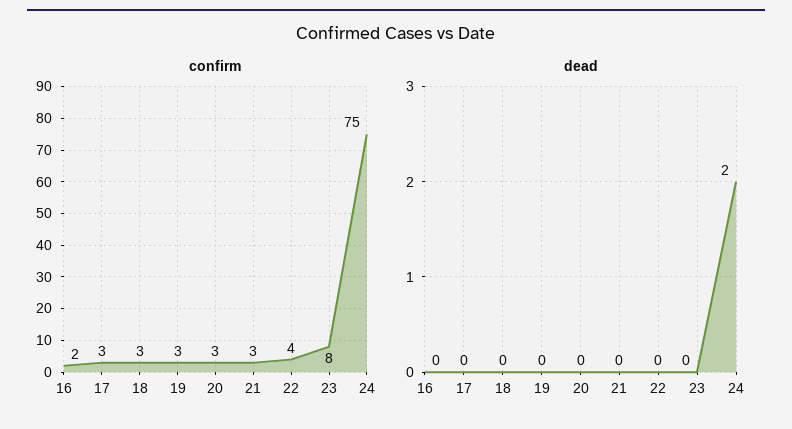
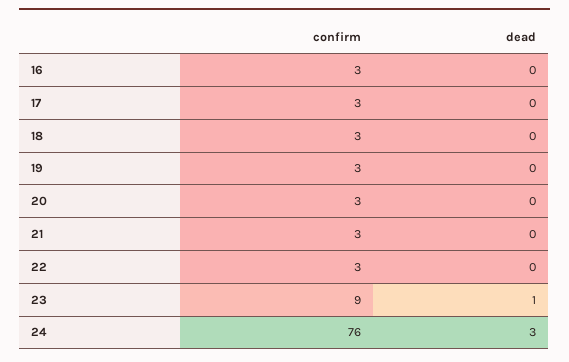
confirm, 16: 2 -> 3
confirm, 22: 4 -> 3
confirm, 23: 8 -> 9
confirm, 24: 75 -> 76
dead, 23: 0 -> 1
dead, 24: 2 -> 3

